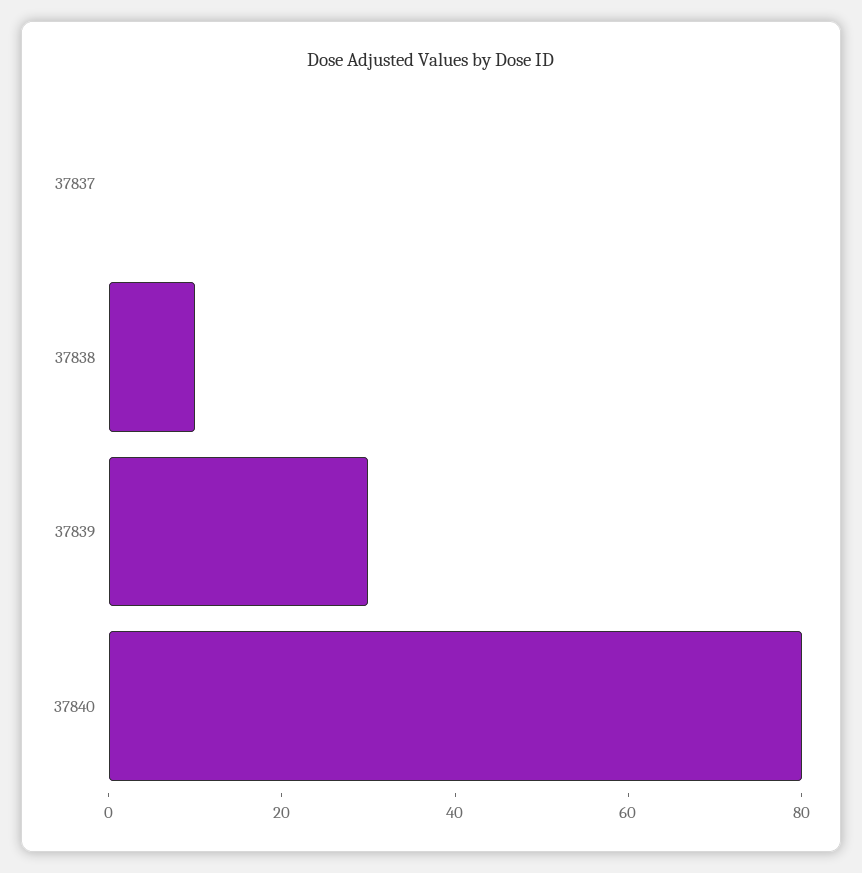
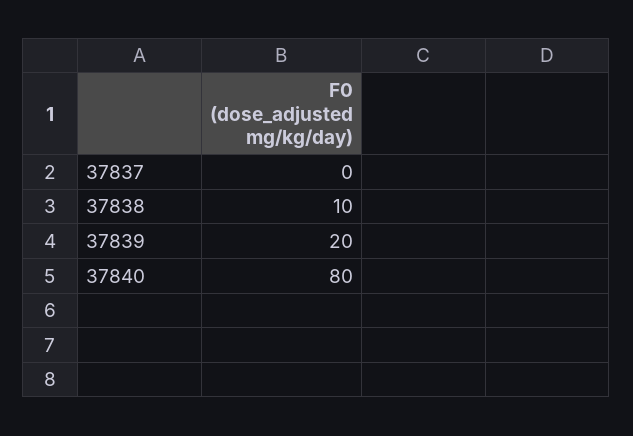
37839: 30 -> 20

